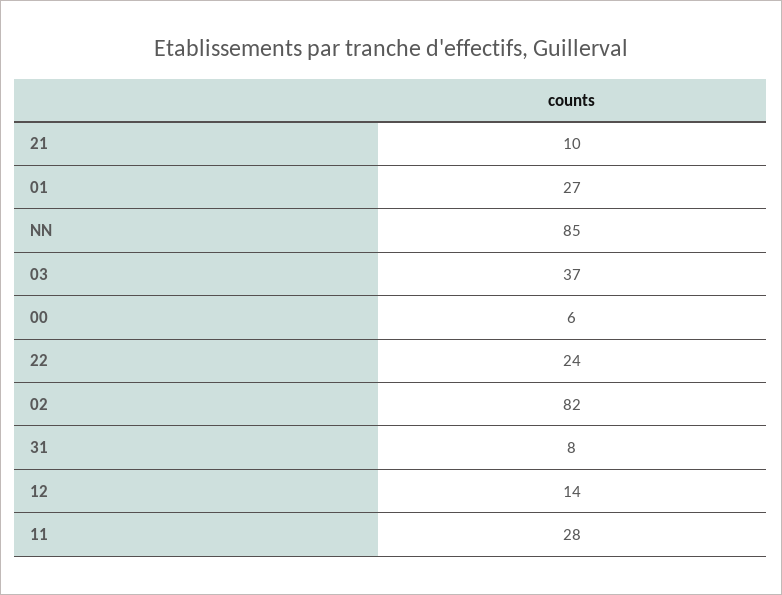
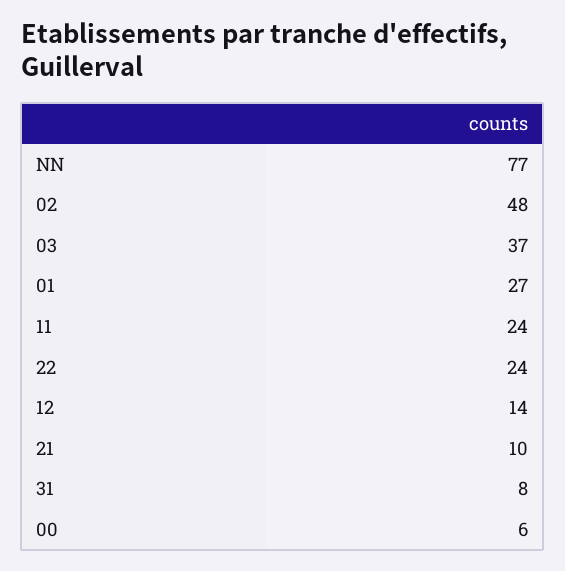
NN: 85 -> 77
02: 82 -> 48
11: 28 -> 24

